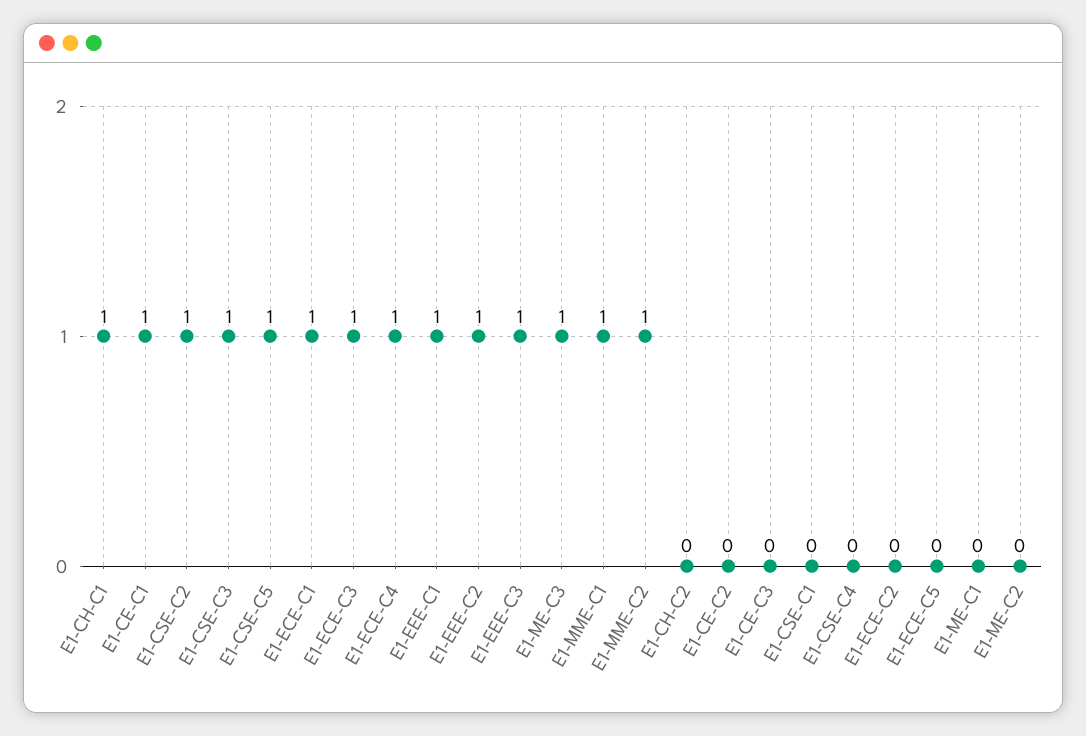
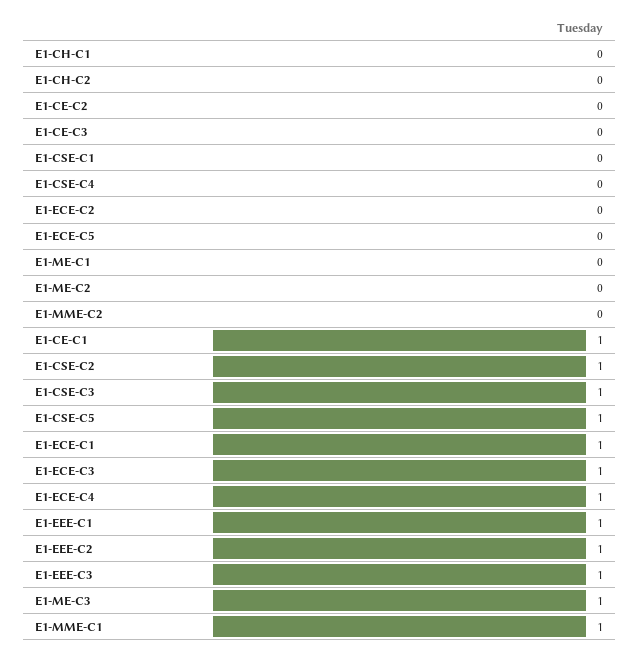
E1-CH-C1: 1 -> 0
E1-MME-C2: 1 -> 0

